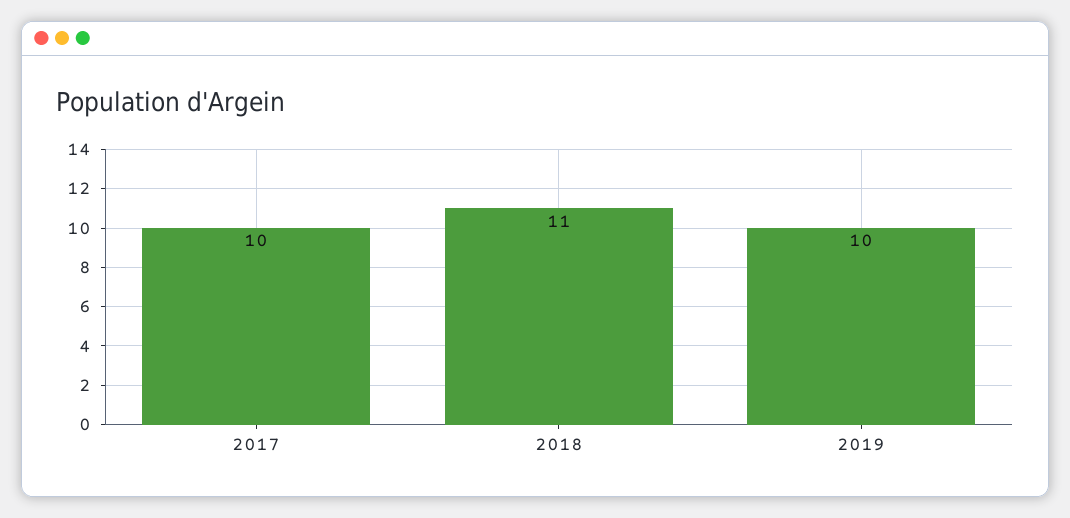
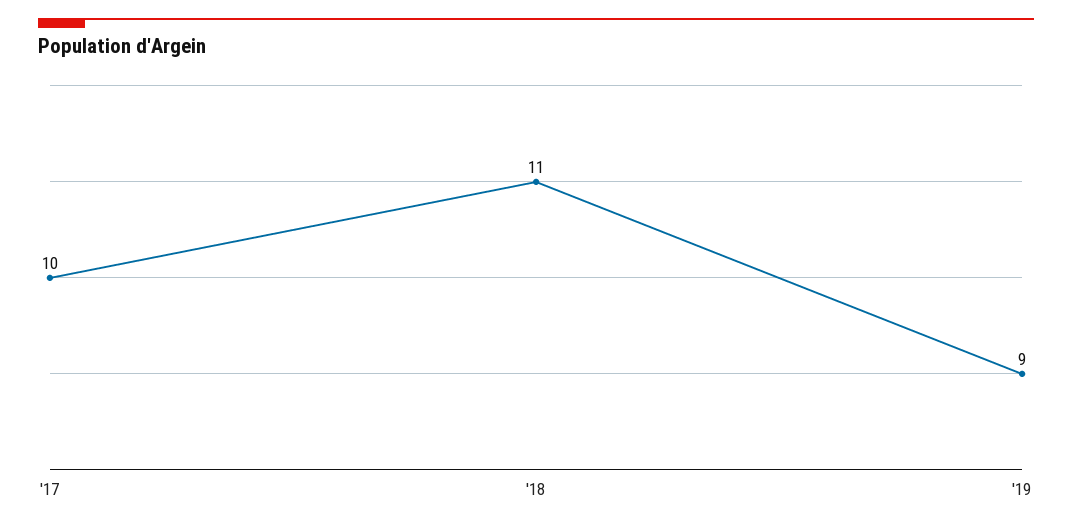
2019: 10 -> 9

